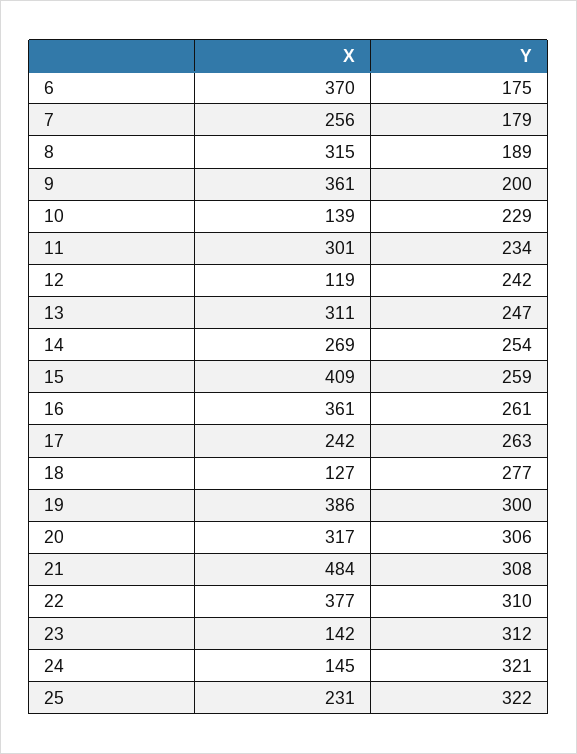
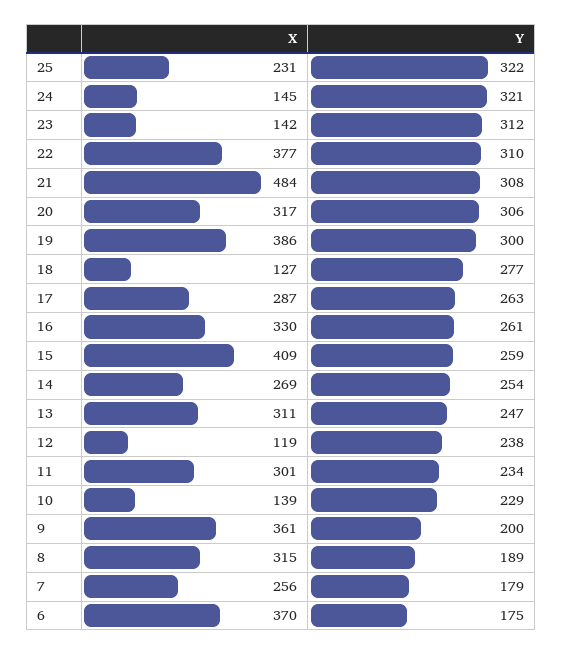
Y, 12: 242 -> 238
X, 16: 361 -> 330
X, 17: 242 -> 287

